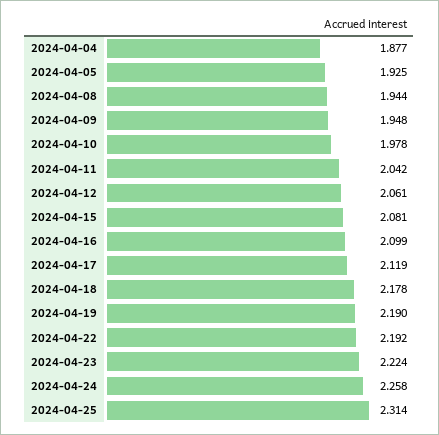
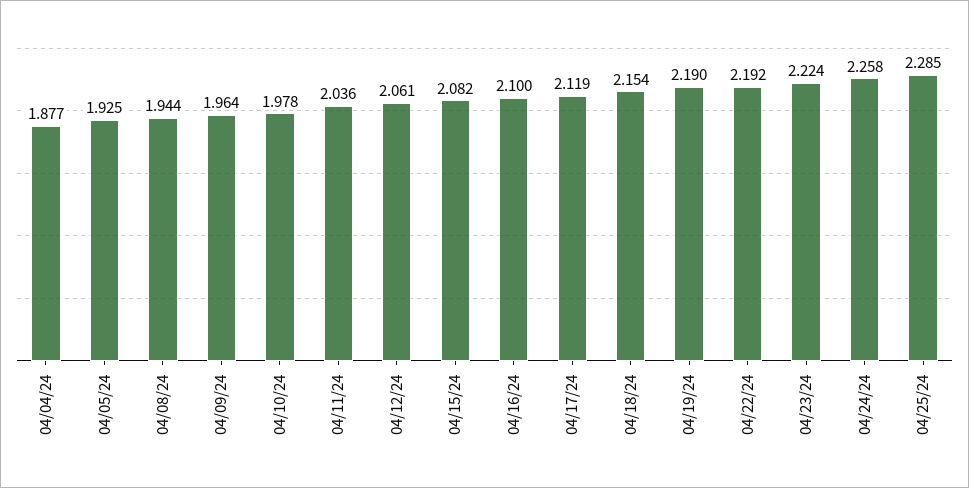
2024-04-09: 1.948 -> 1.964
2024-04-11: 2.042 -> 2.036
2024-04-15: 2.081 -> 2.082
2024-04-16: 2.099 -> 2.1
2024-04-18: 2.178 -> 2.154
2024-04-25: 2.314 -> 2.285

